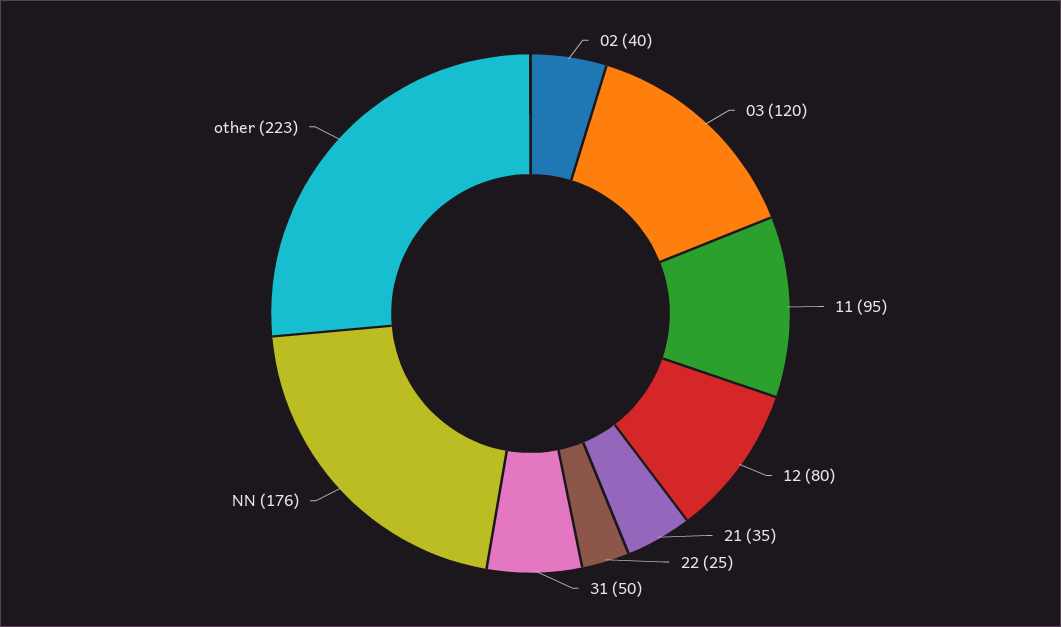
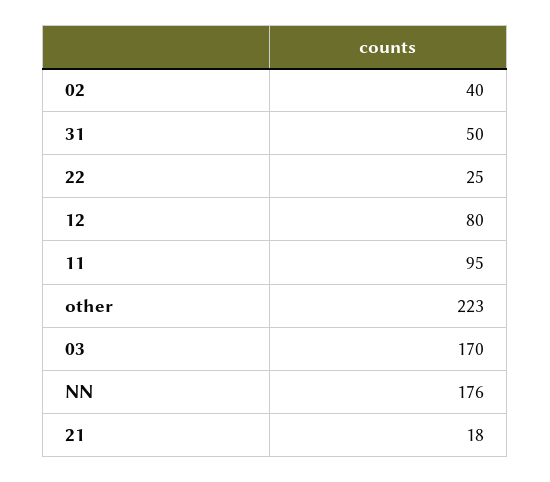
03: 120 -> 170
21: 35 -> 18

